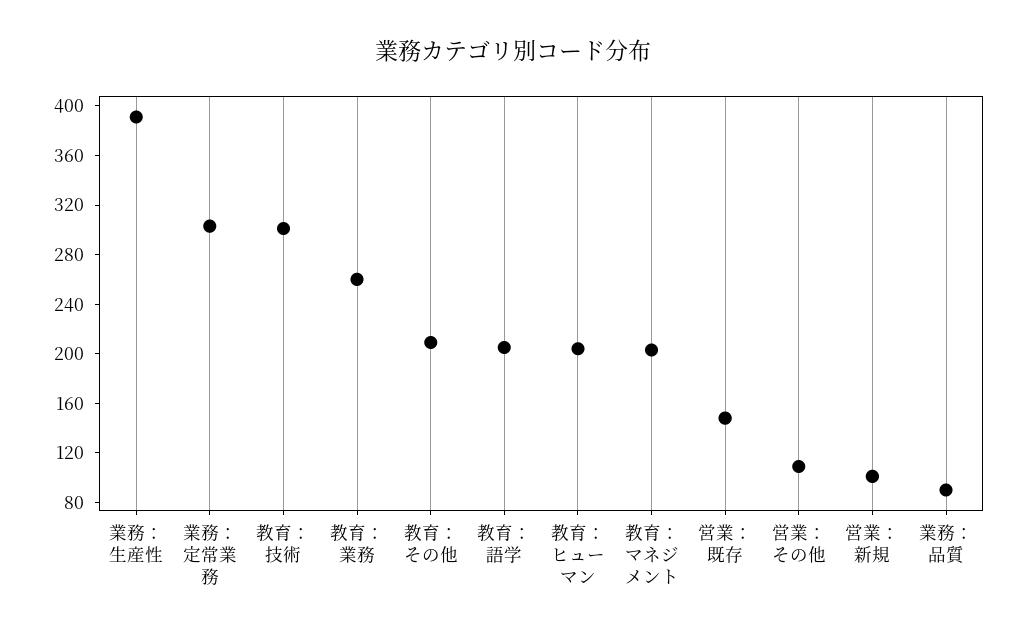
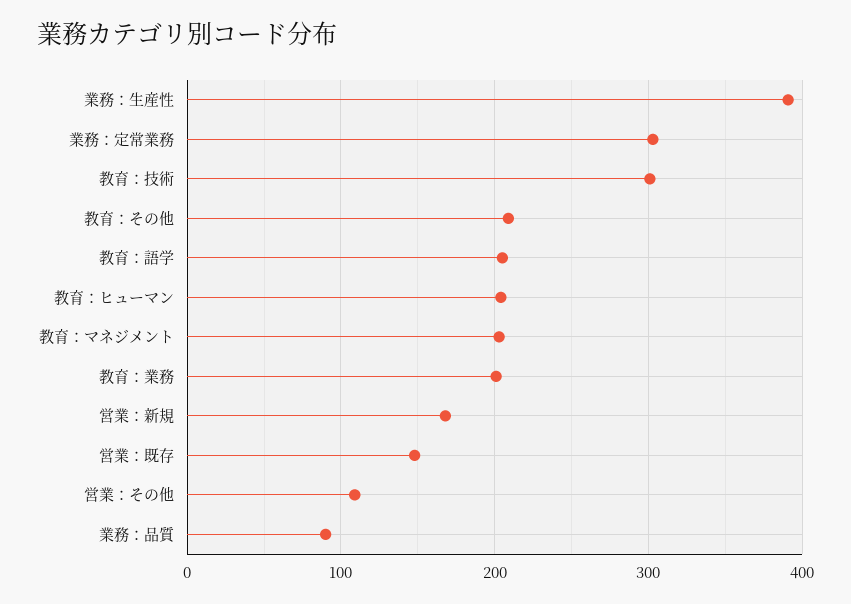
教育：業務: 260 -> 200
営業：新規: 100 -> 170

